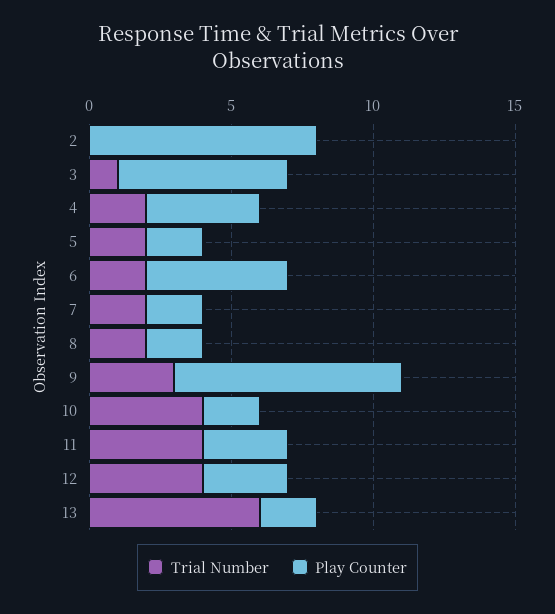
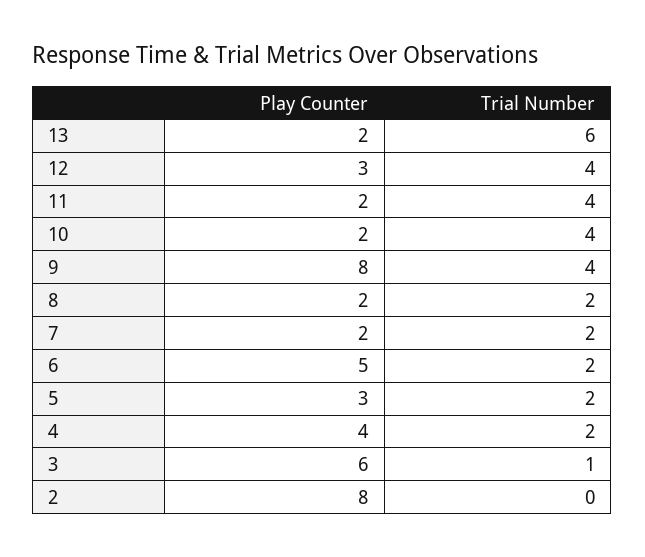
Play Counter, 5: 2 -> 3
Trial Number, 9: 3 -> 4
Play Counter, 11: 3 -> 2

